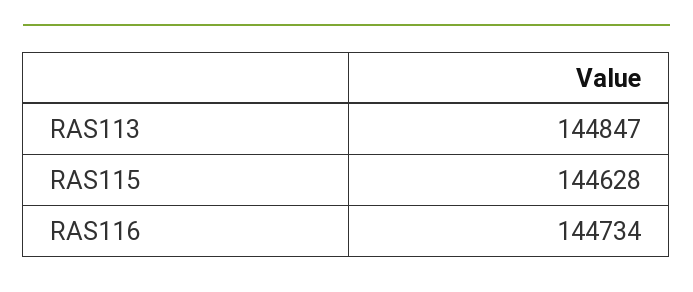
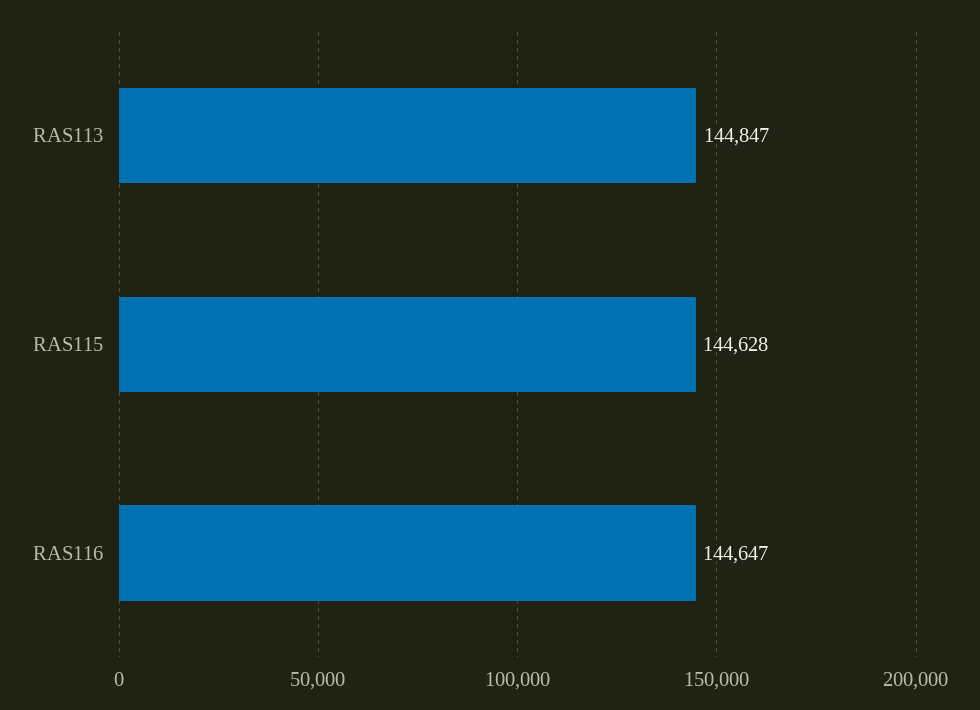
RAS116: 144734 -> 144647

